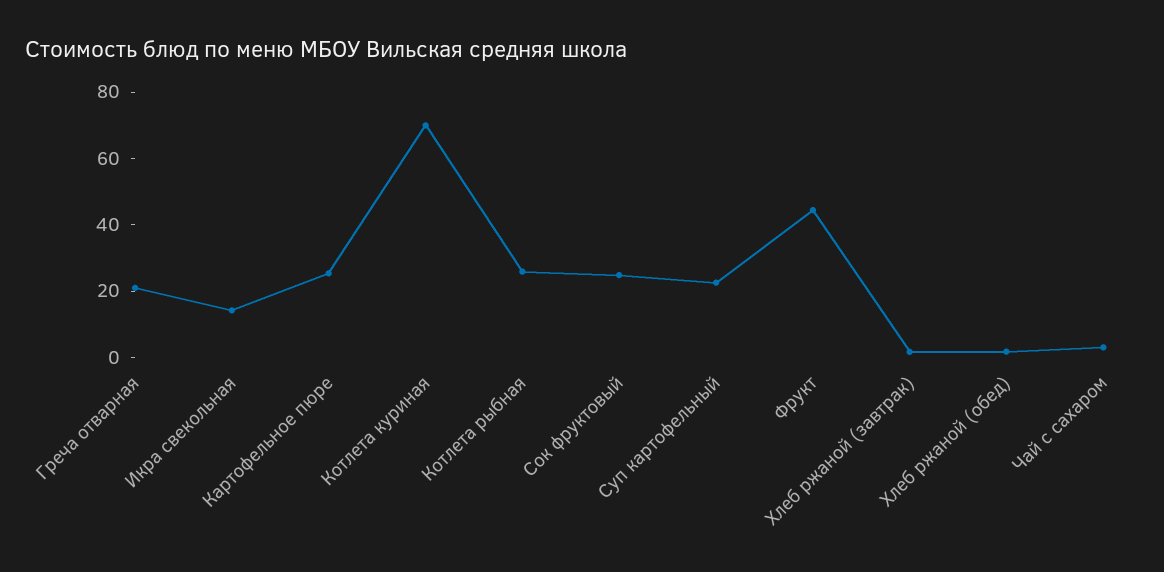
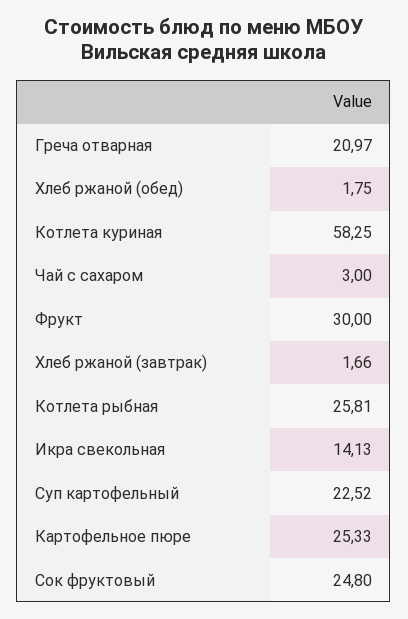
Котлета куриная: 70 -> 58.25
Фрукт: 45 -> 30

